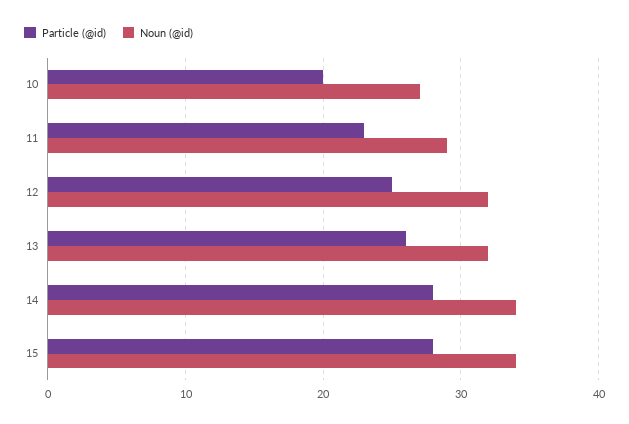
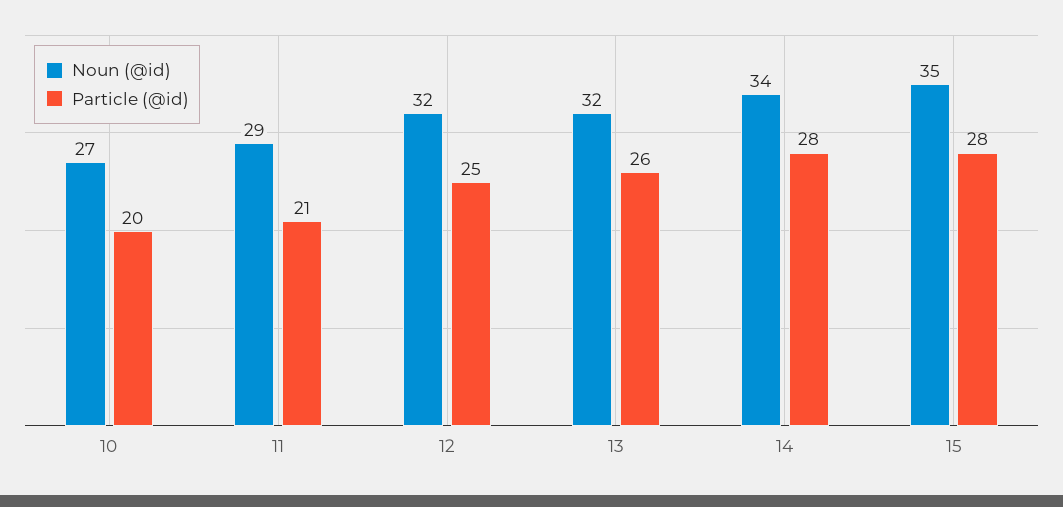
Particle (@id), 11: 23 -> 21
Noun (@id), 15: 34 -> 35

